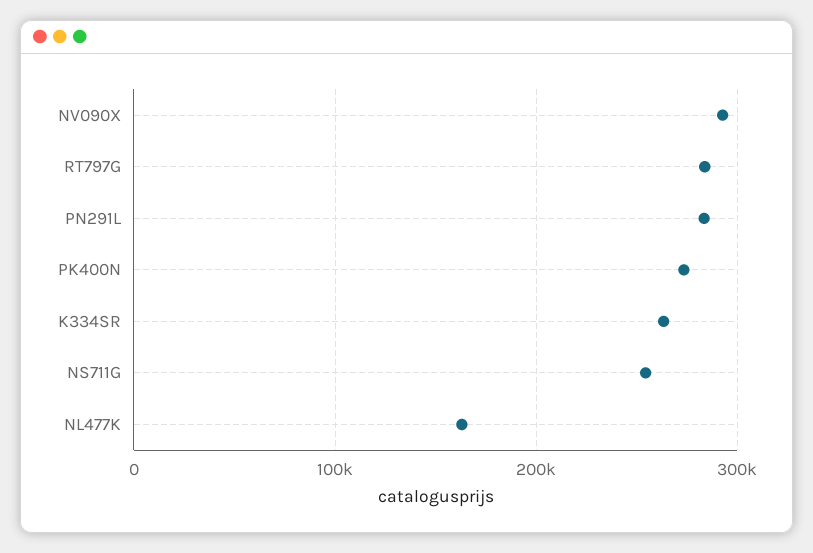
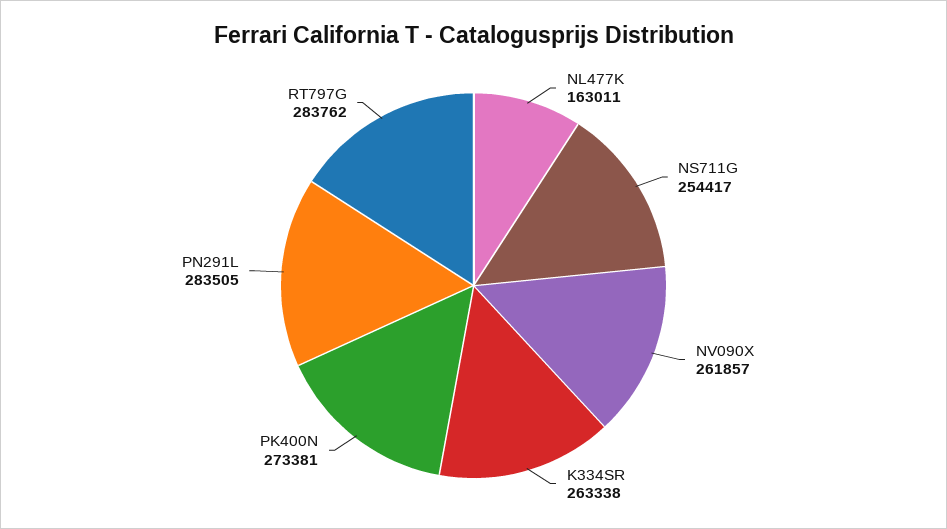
NV090X: 290000 -> 261857

